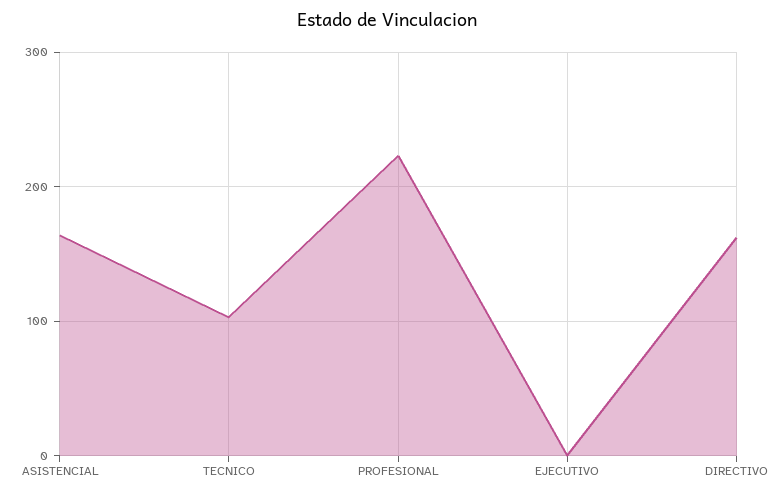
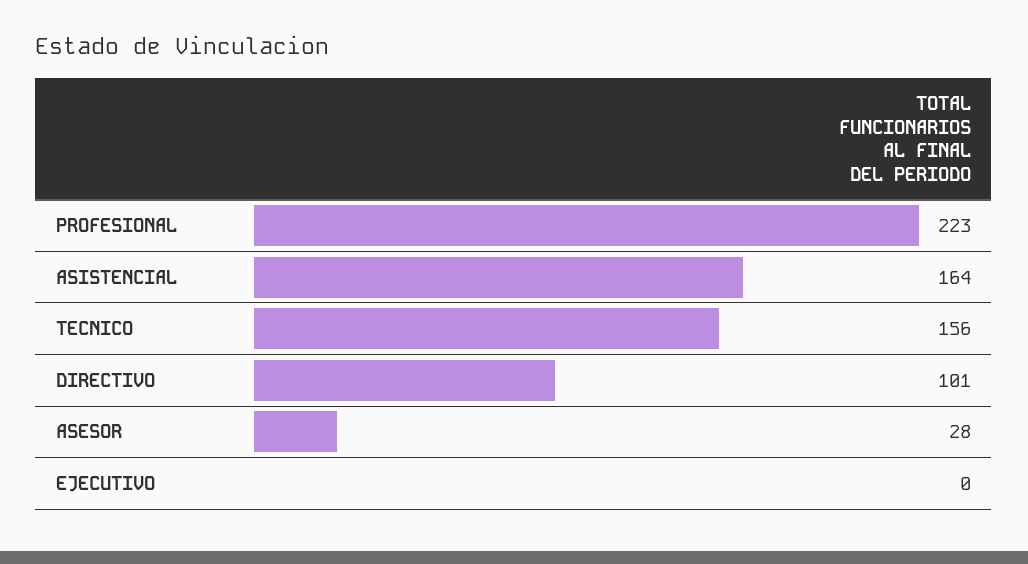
TECNICO: 100 -> 156
DIRECTIVO: 160 -> 101
ASESOR: none -> 28

